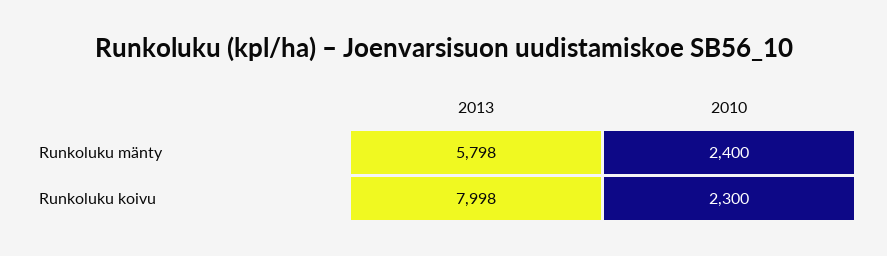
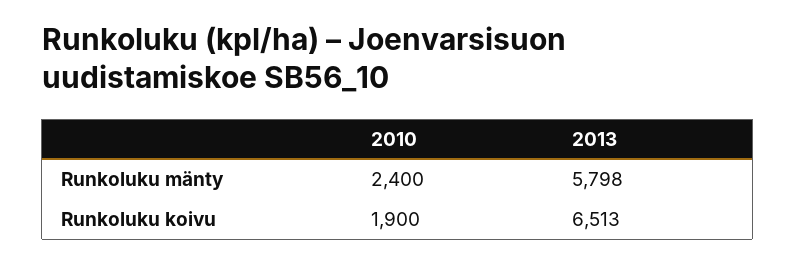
2013, Runkoluku koivu: 7998 -> 6513
2010, Runkoluku koivu: 2300 -> 1900

